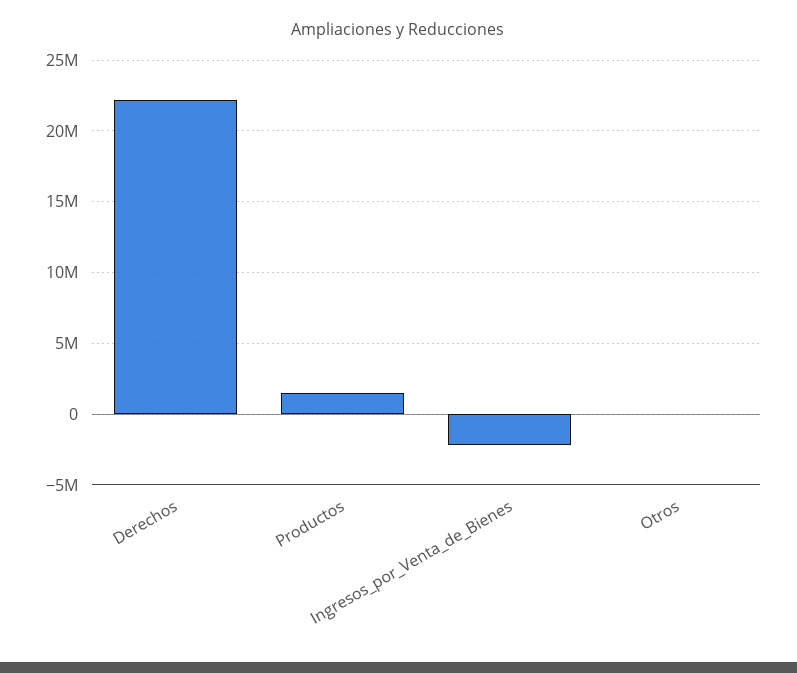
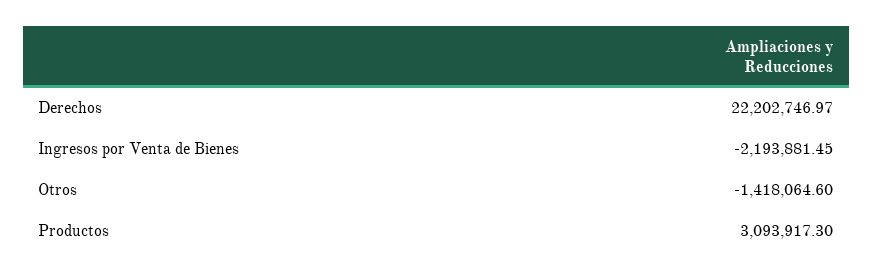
Productos: 1500000 -> 3093917.3
Otros: 0 -> -1418064.6

